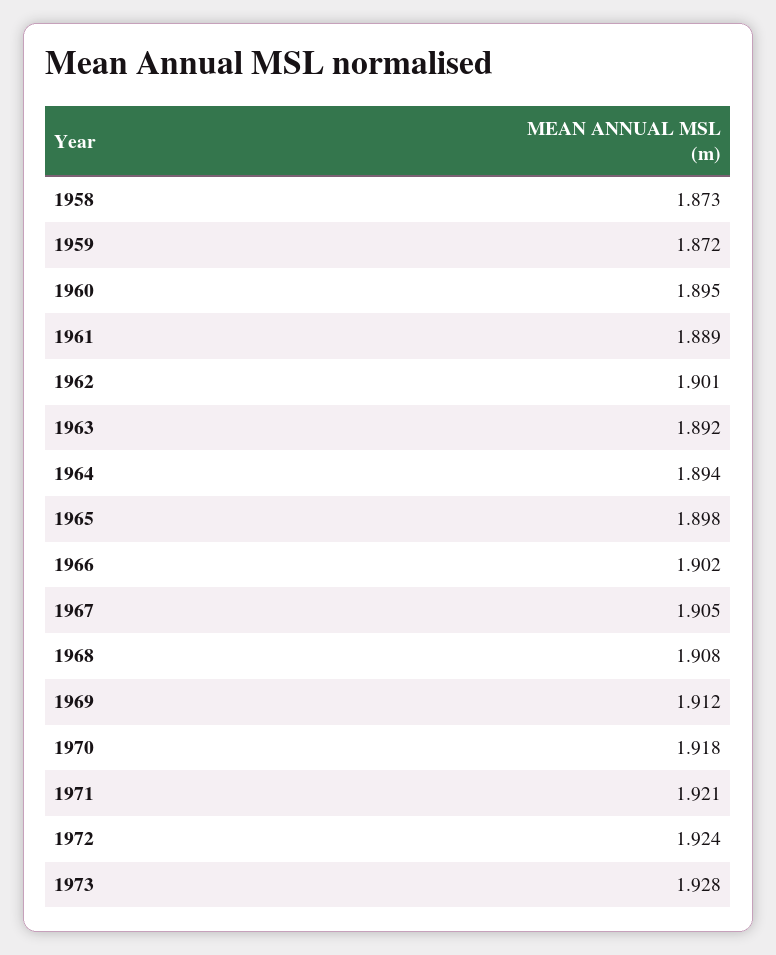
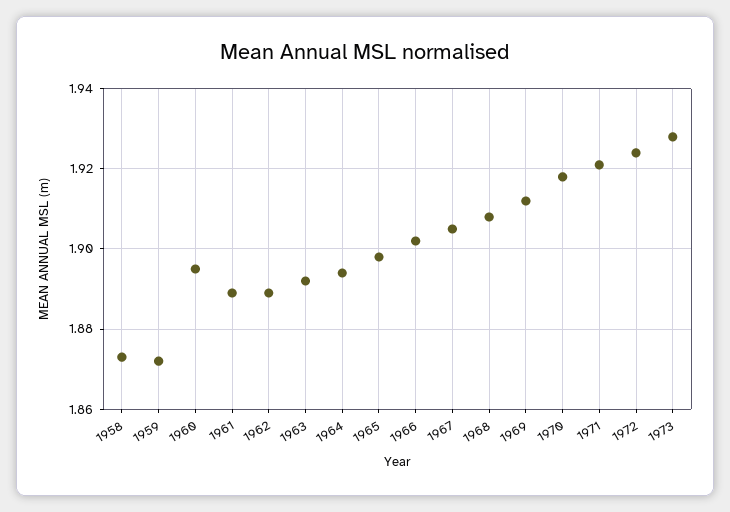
1962: 1.901 -> 1.89

